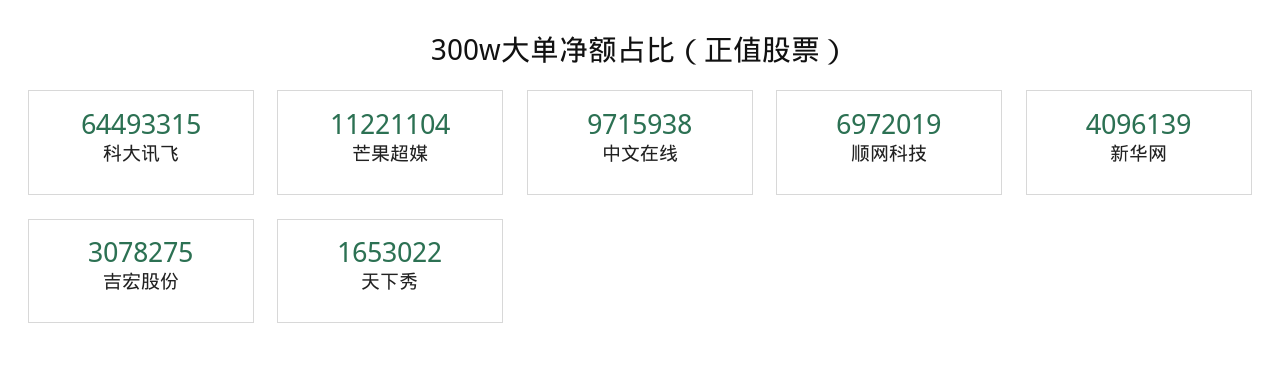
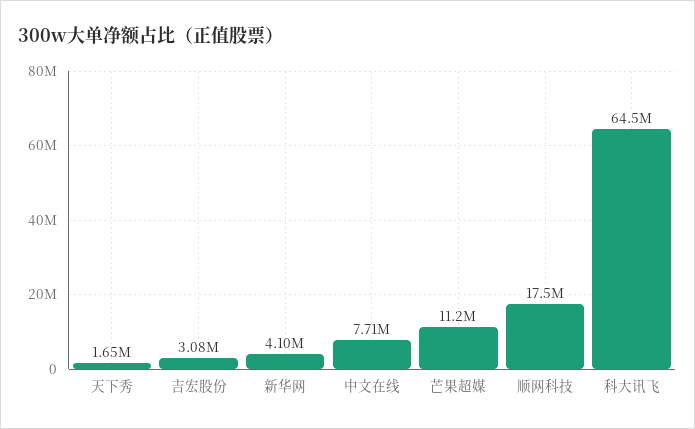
中文在线: 9715938 -> 7710000
顺网科技: 6972019 -> 17500000

